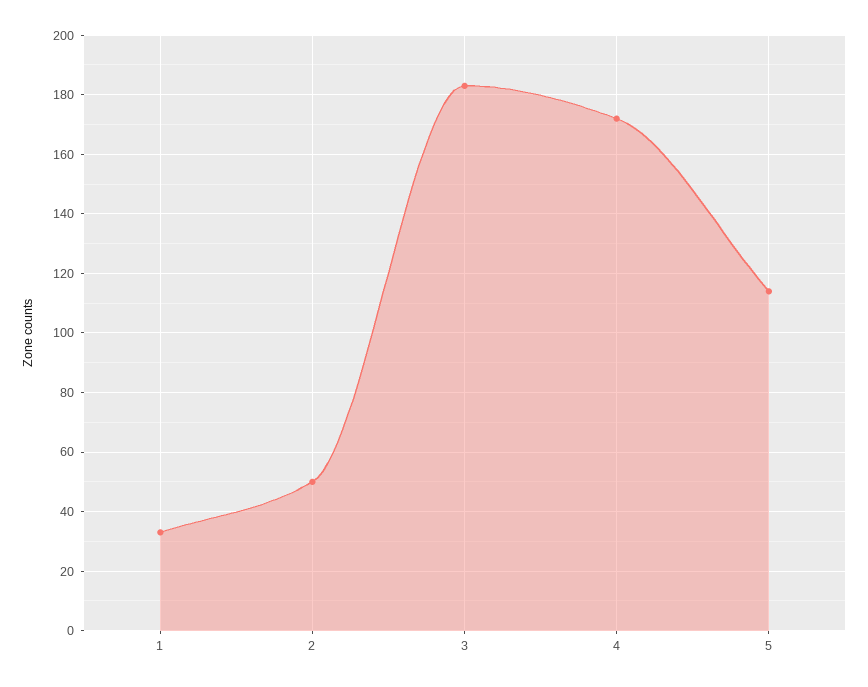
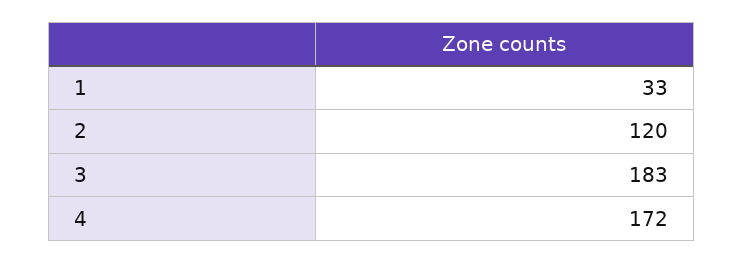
2: 50 -> 120
5: 115 -> none

